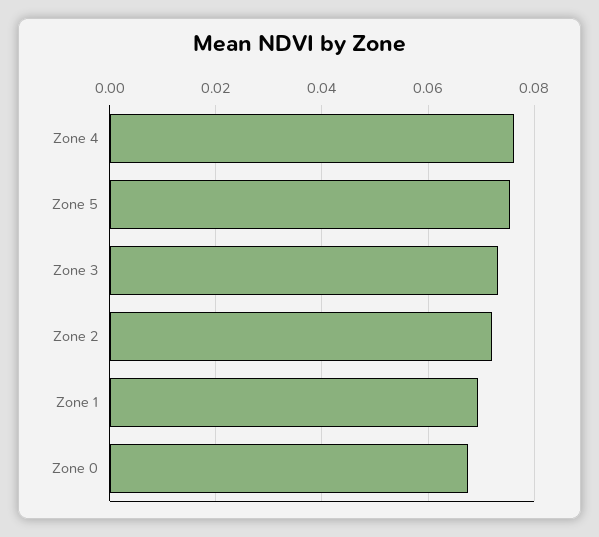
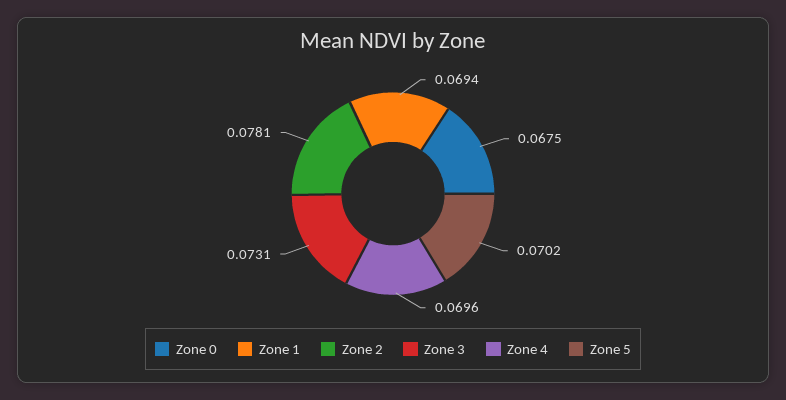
Zone 4: 0.076 -> 0.0696
Zone 5: 0.076 -> 0.0702
Zone 2: 0.072 -> 0.0781

